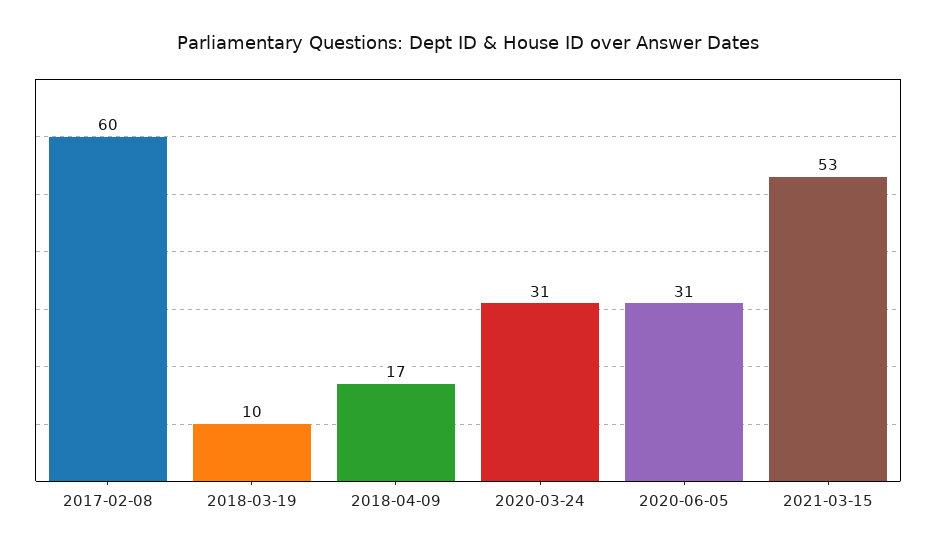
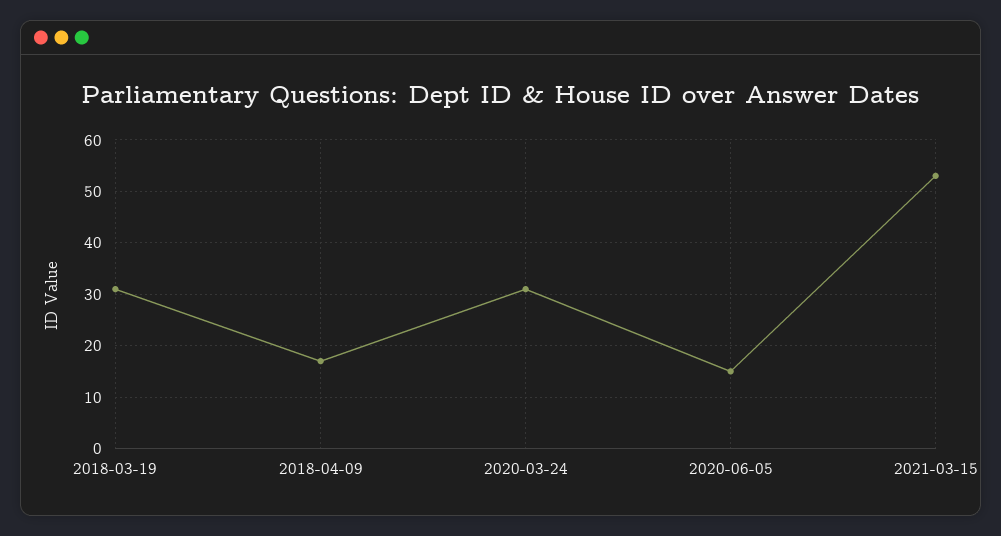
2017-02-08: 60 -> none
2018-03-19: 10 -> 30
2020-06-05: 31 -> 15

